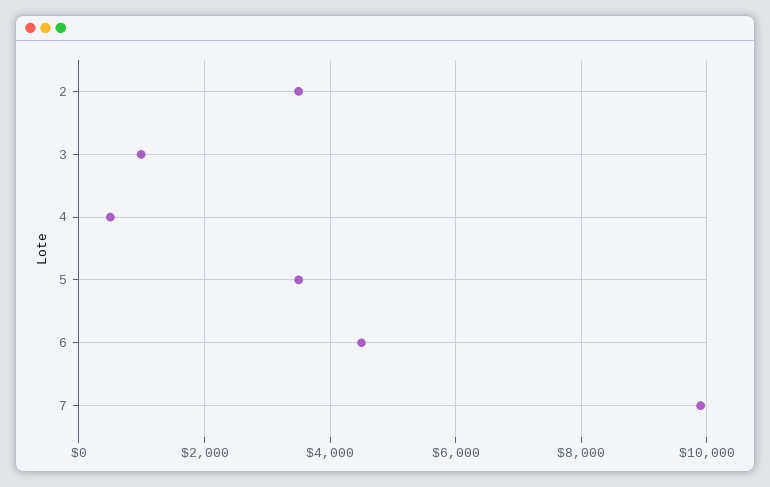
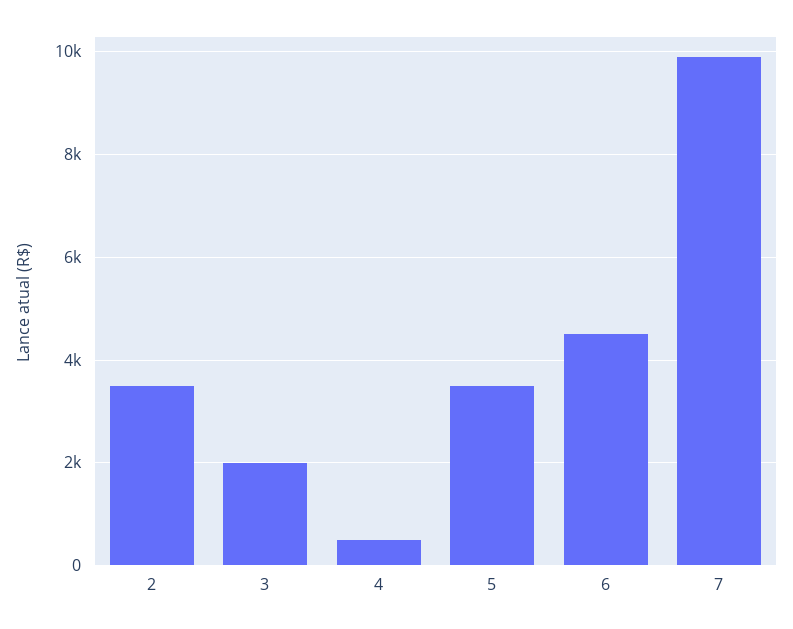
3: 1000 -> 2000

